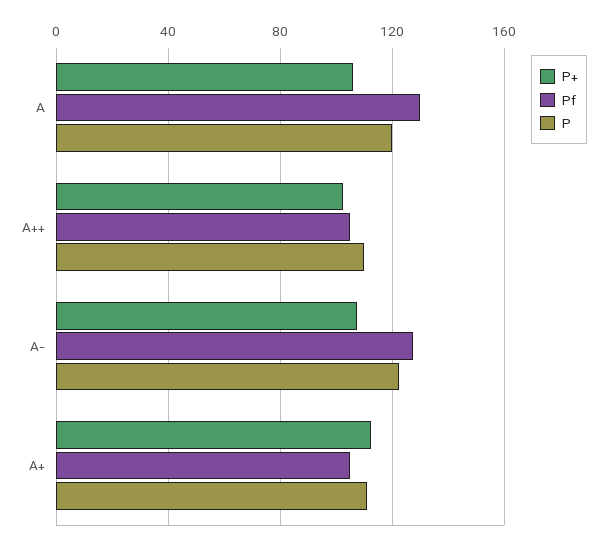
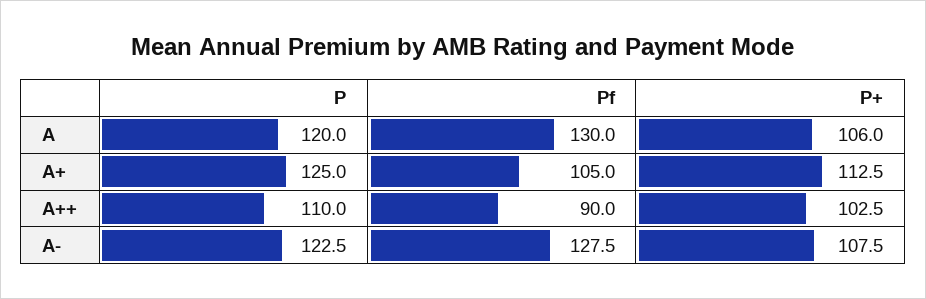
Pf, A++: 105 -> 90
P, A+: 110 -> 125

